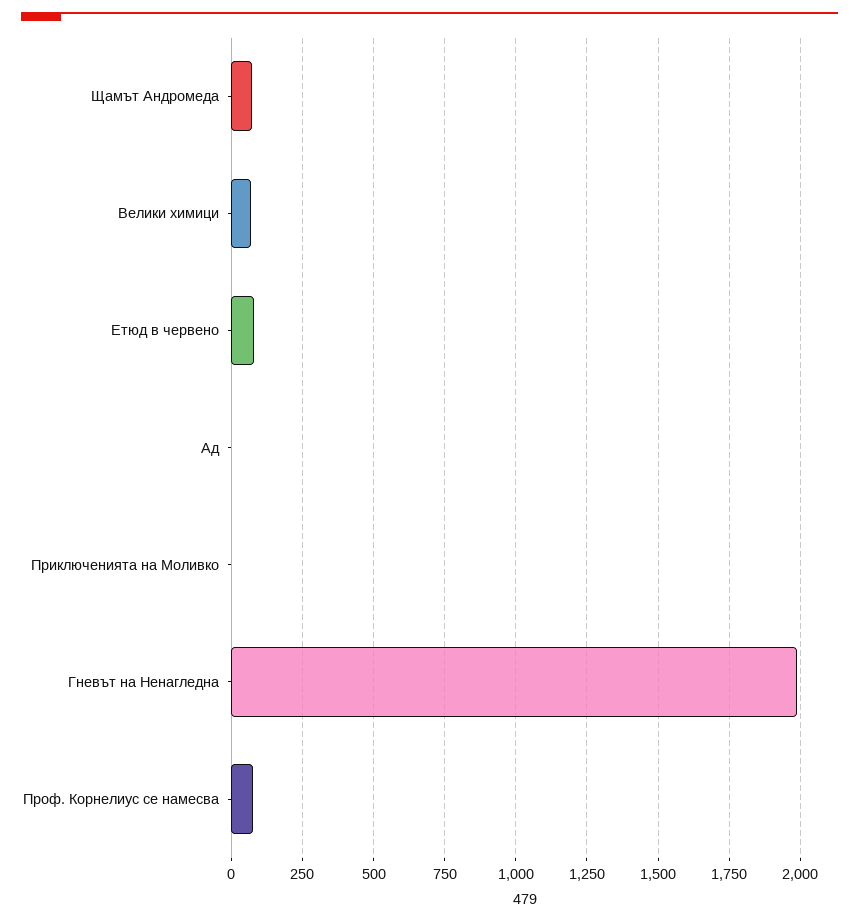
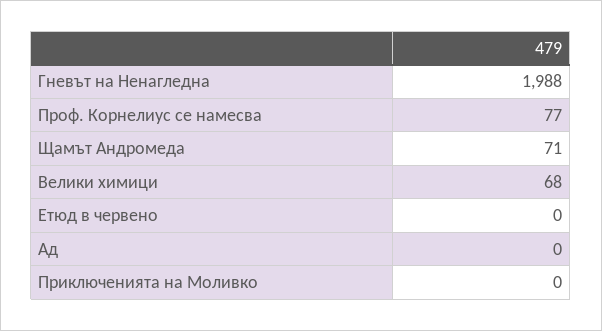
Етюд в червено: 75 -> 0

